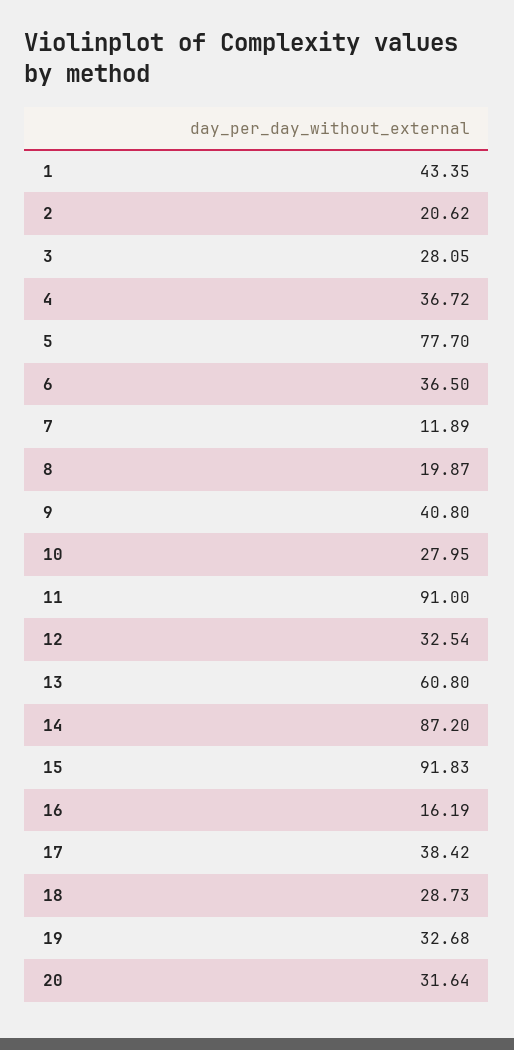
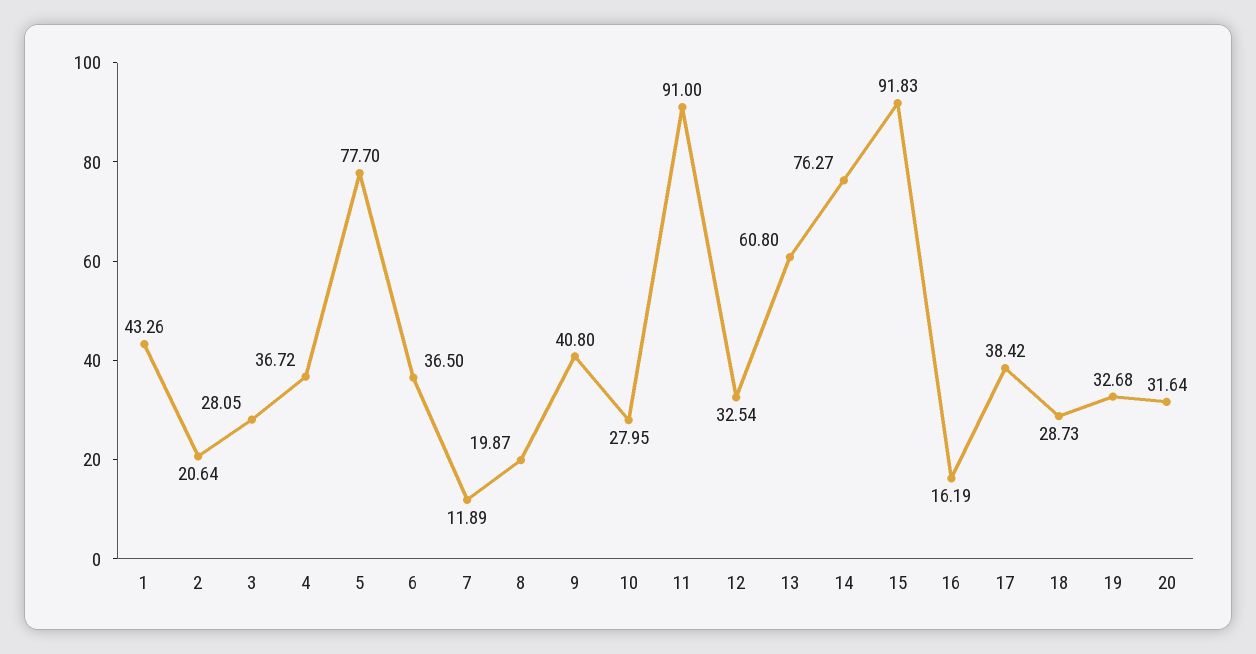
1: 43.35 -> 43.26
2: 20.62 -> 20.64
14: 87.2 -> 76.27

